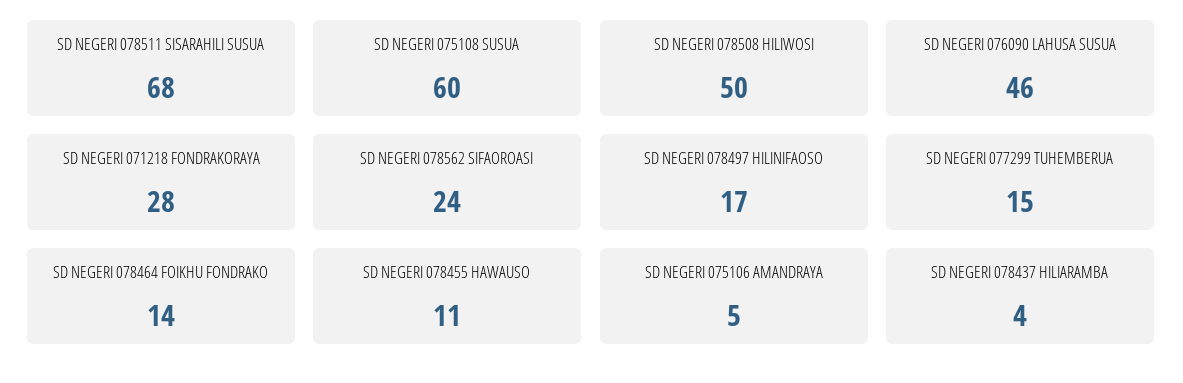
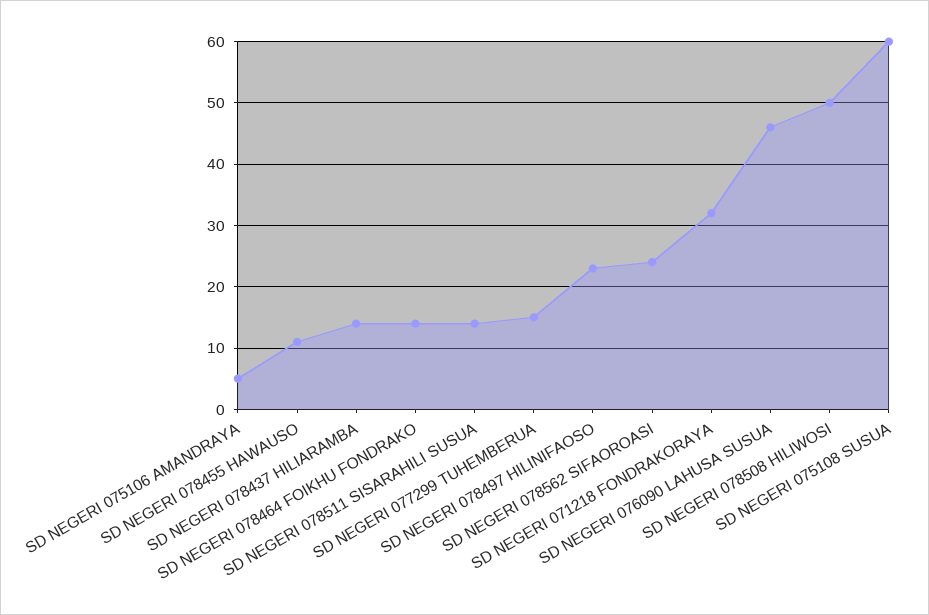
SD NEGERI 078511 SISARAHILI SUSUA: 68 -> 14
SD NEGERI 071218 FONDRAKORAYA: 28 -> 32
SD NEGERI 078497 HILINIFAOSO: 17 -> 23
SD NEGERI 078437 HILIARAMBA: 4 -> 14

